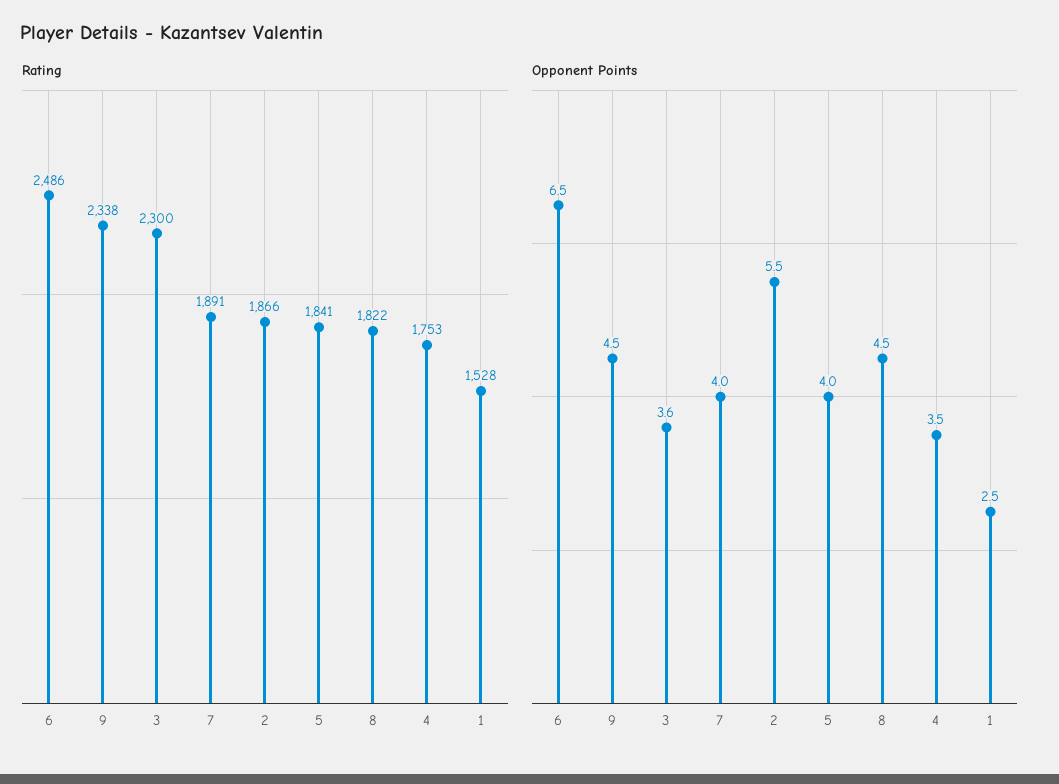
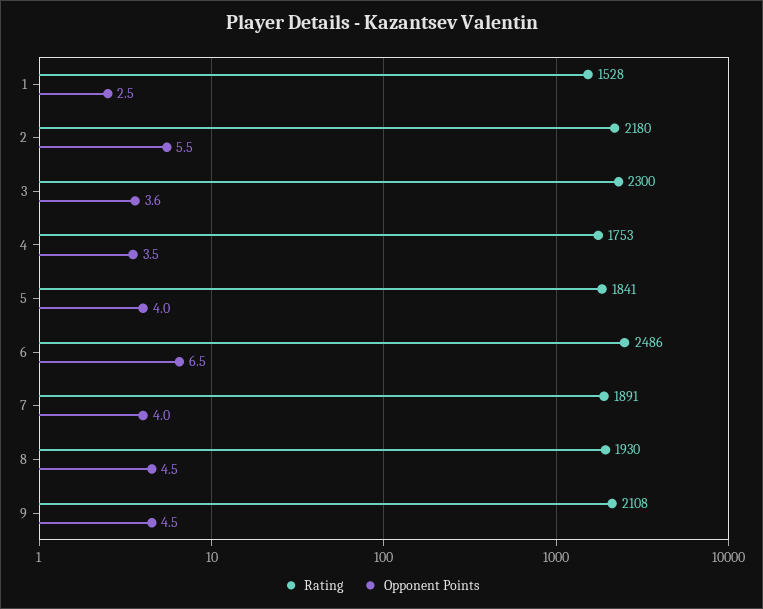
Rating, 9: 2338 -> 2108
Rating, 2: 1866 -> 2180
Rating, 8: 1822 -> 1930

